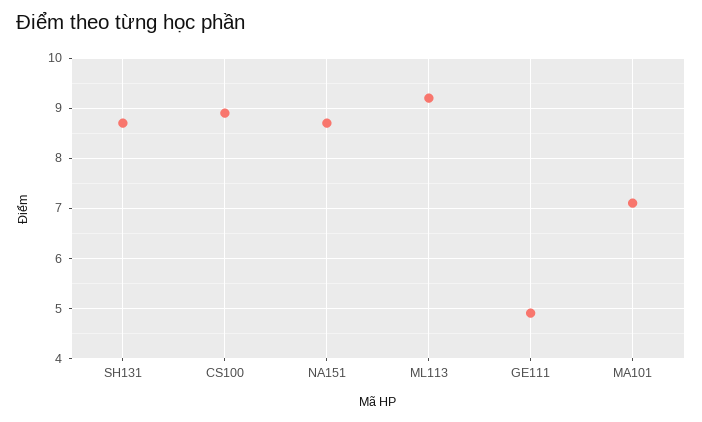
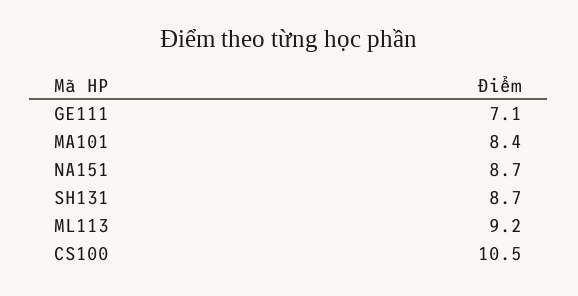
CS100: 9 -> 10.5
GE111: 5 -> 7.1
MA101: 7 -> 8.4

